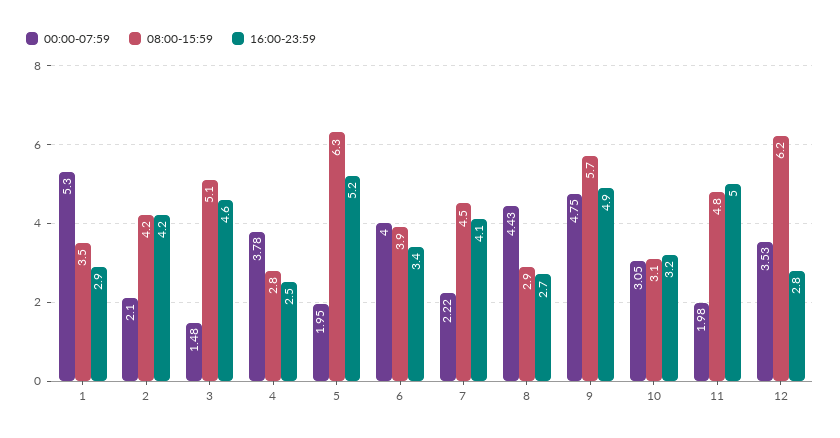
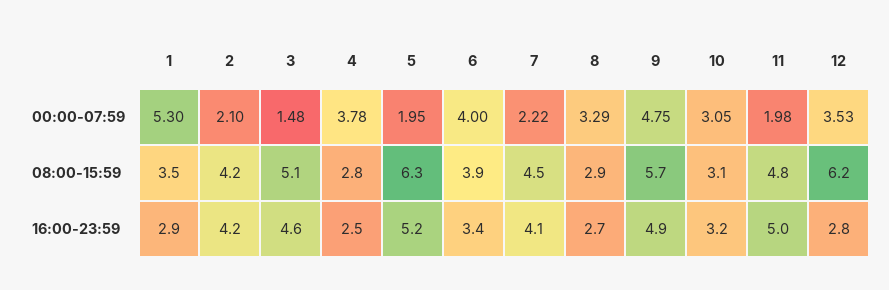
00:00-07:59, 8: 4.43 -> 3.29

